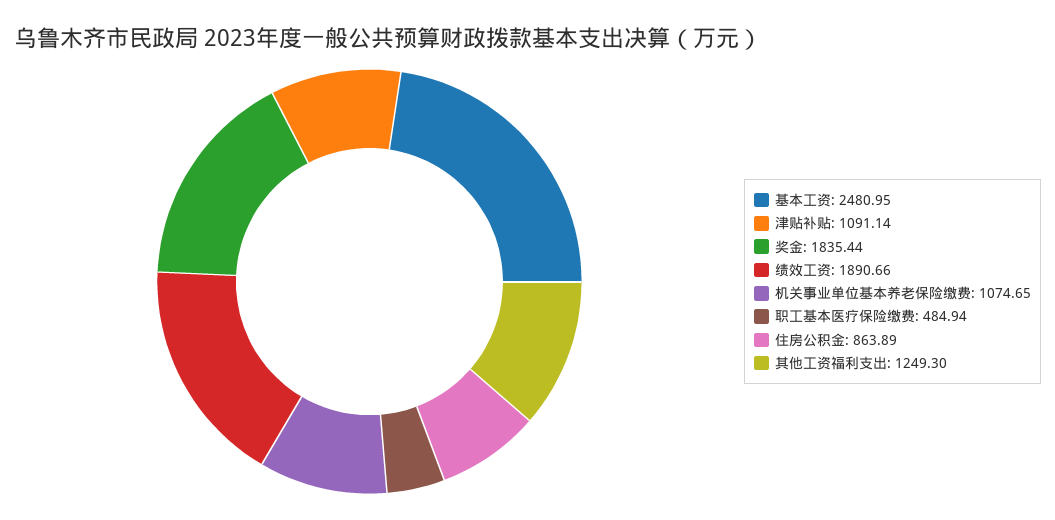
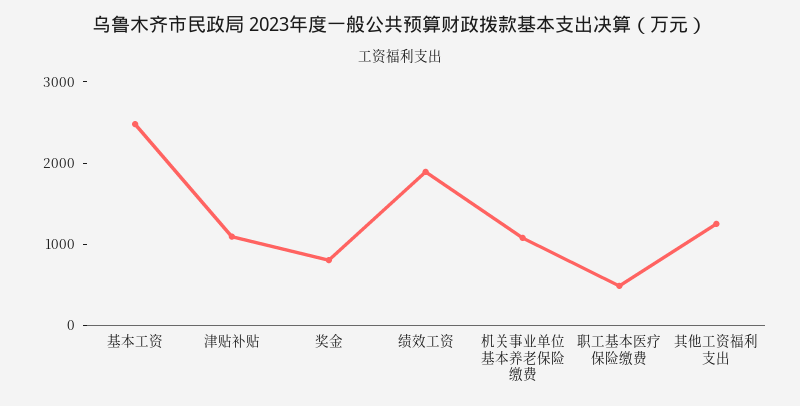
奖金: 1835.44 -> 800
住房公积金: 863.89 -> none

